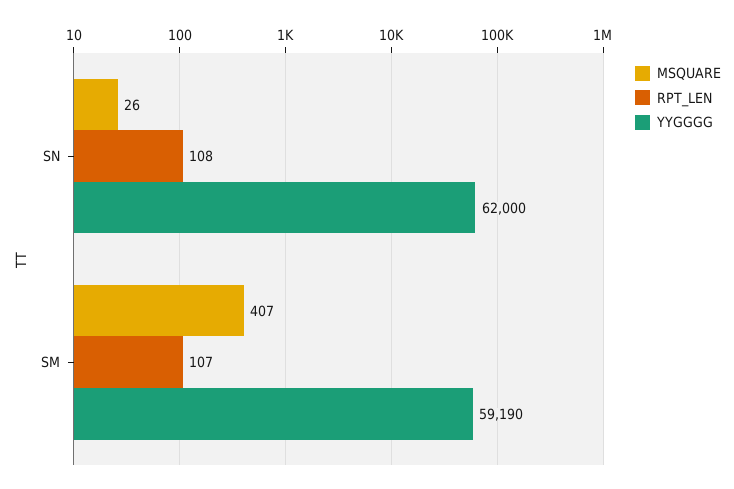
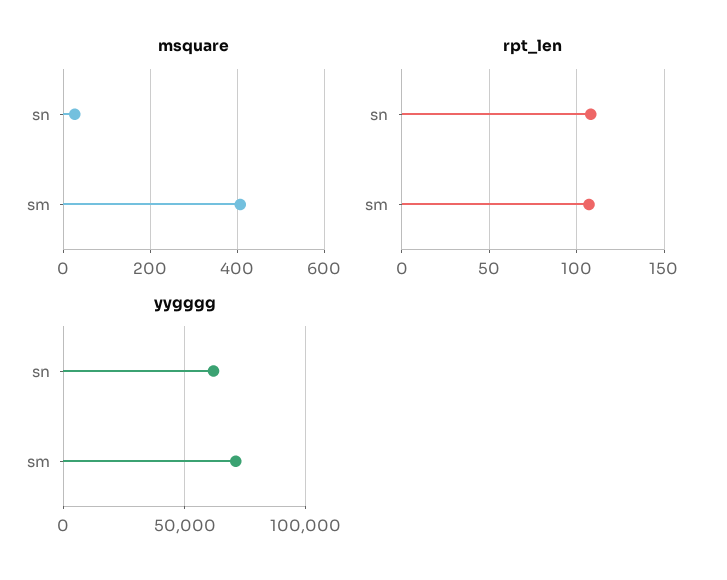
YYGGGG, SM: 59190 -> 70000

